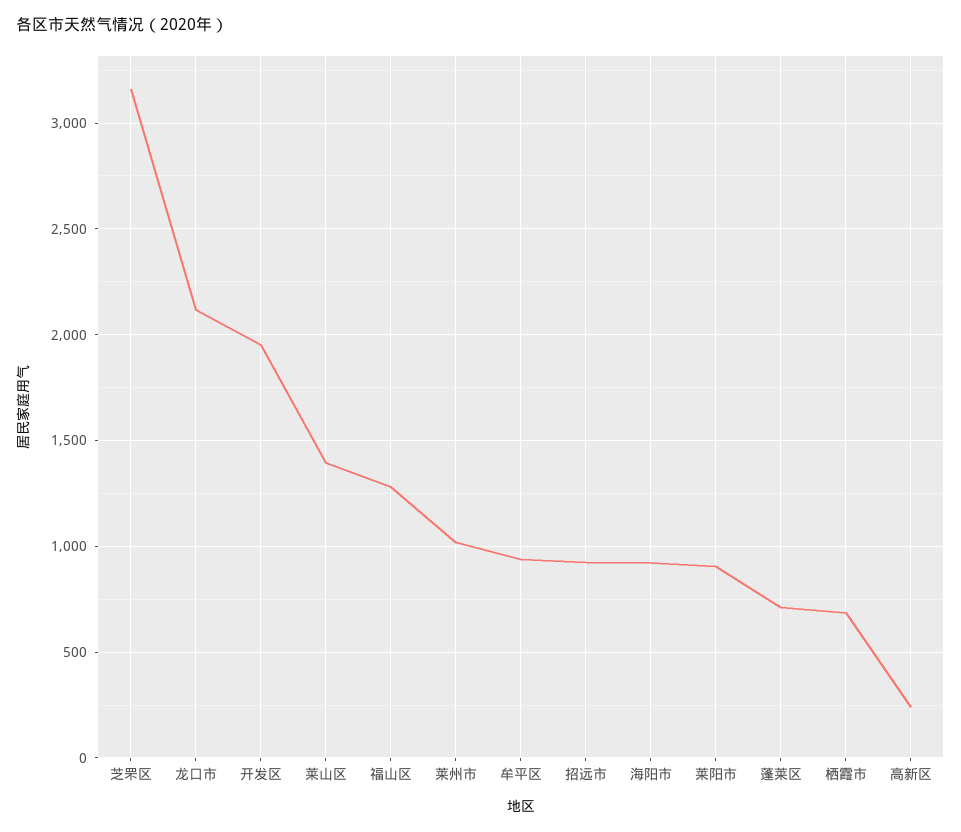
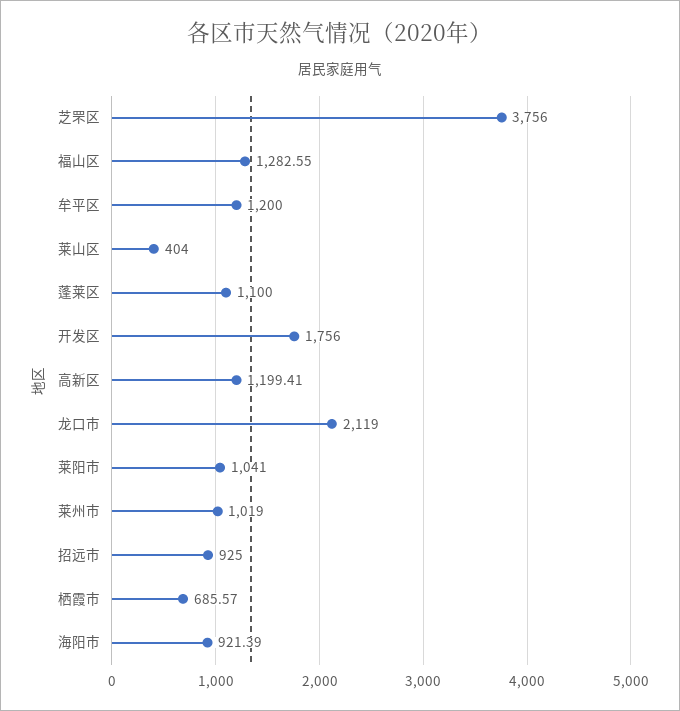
芝罘区: 3150 -> 3756
开发区: 1950 -> 1756
莱山区: 1400 -> 404
牟平区: 950 -> 1200
莱阳市: 900 -> 1041
蓬莱区: 700 -> 1100
高新区: 250 -> 1199.41

